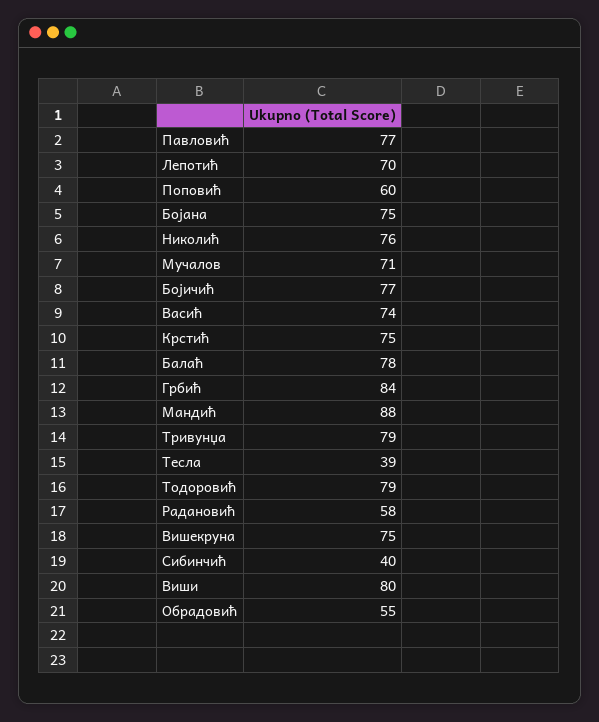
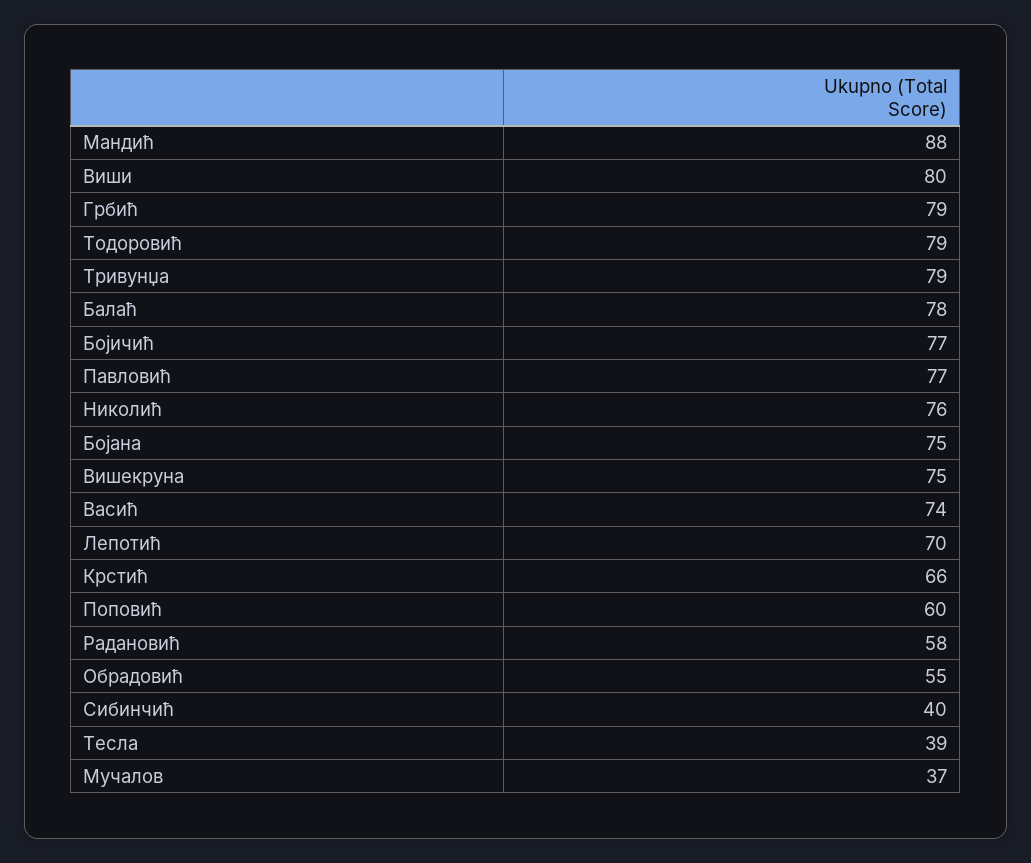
Мучалов: 71 -> 37
Крстић: 75 -> 66
Грбић: 84 -> 79

